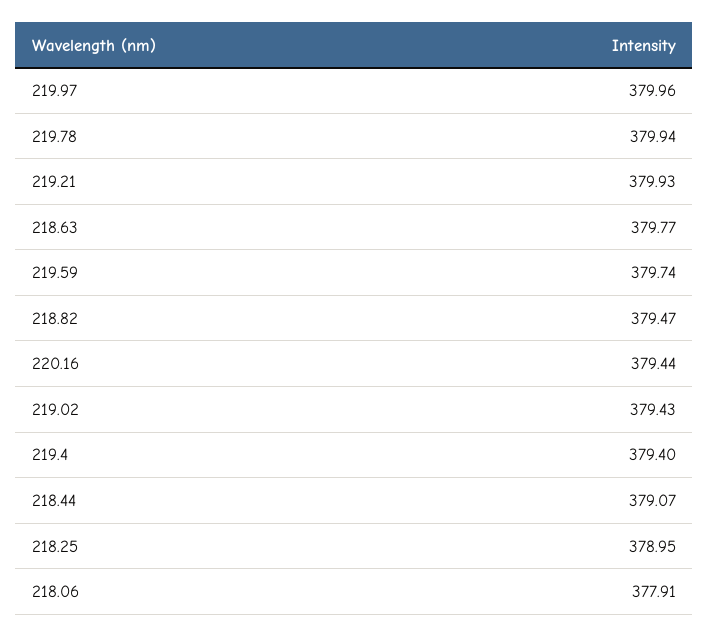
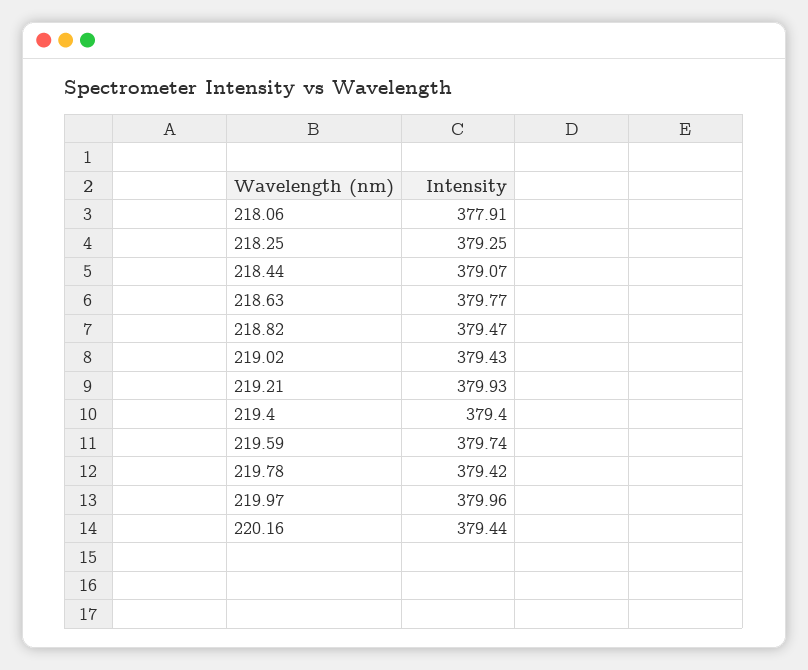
219.78: 379.94 -> 379.42
218.25: 378.95 -> 379.25

